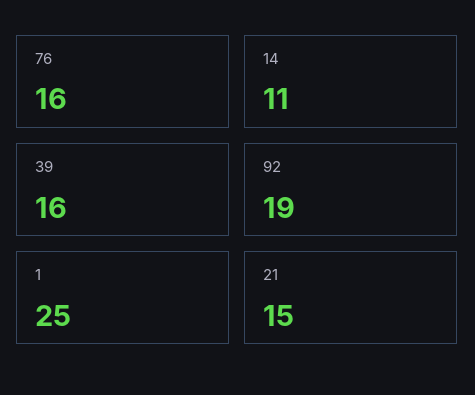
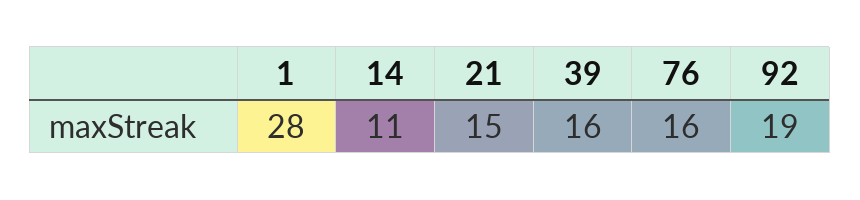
1: 25 -> 28

